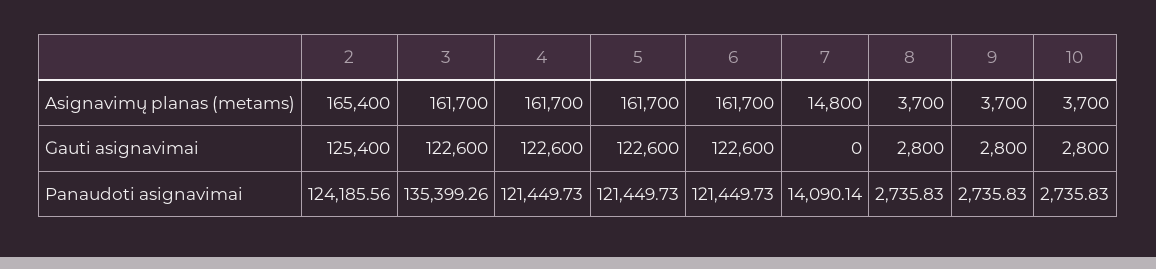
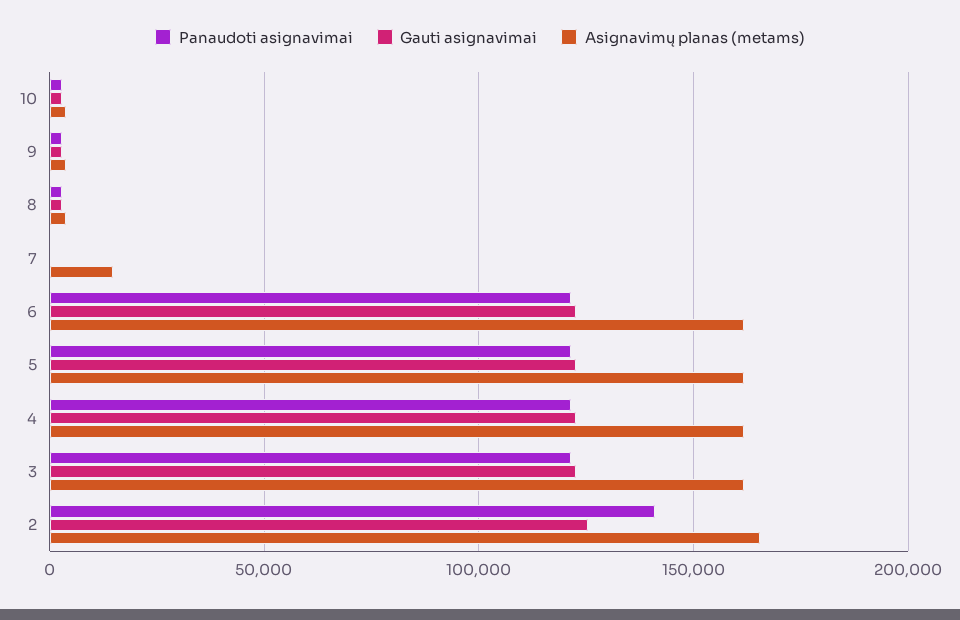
Panaudoti asignavimai, 2: 124185.56 -> 140000
Panaudoti asignavimai, 3: 135399.26 -> 120000
Panaudoti asignavimai, 7: 14090.14 -> 0

